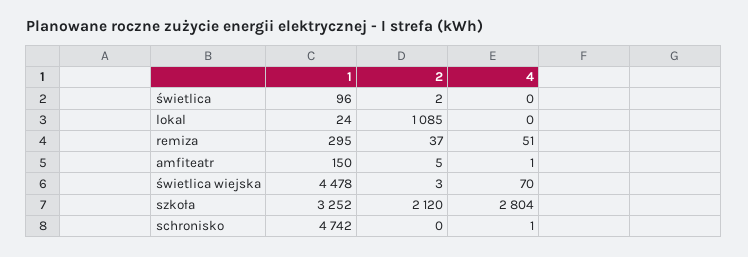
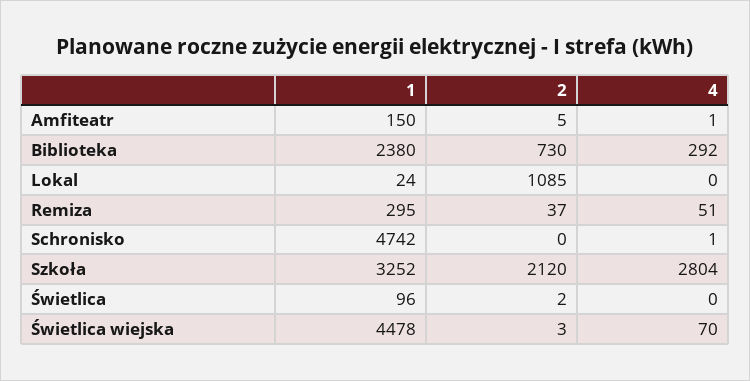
1, Biblioteka: none -> 2380
2, Biblioteka: none -> 730
4, Biblioteka: none -> 292

